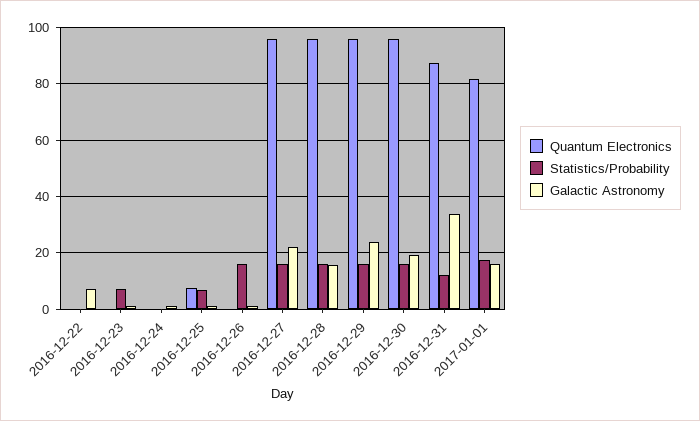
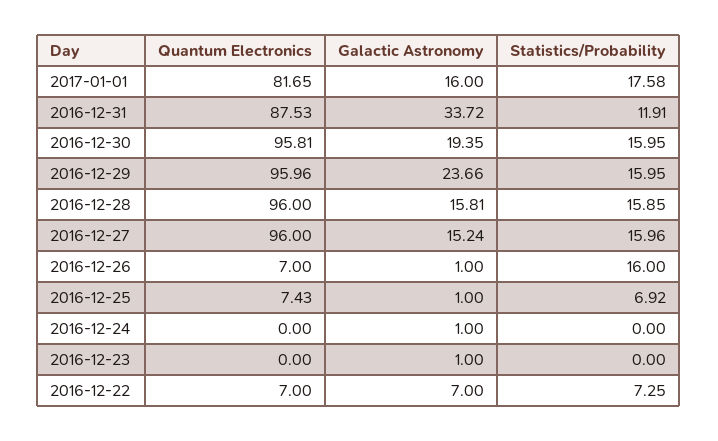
Quantum Electronics, 2016-12-22: 0 -> 7
Statistics/Probability, 2016-12-22: 0 -> 7.25
Statistics/Probability, 2016-12-23: 7.5 -> 0
Quantum Electronics, 2016-12-26: 0 -> 7
Galactic Astronomy, 2016-12-27: 22.5 -> 15.24

